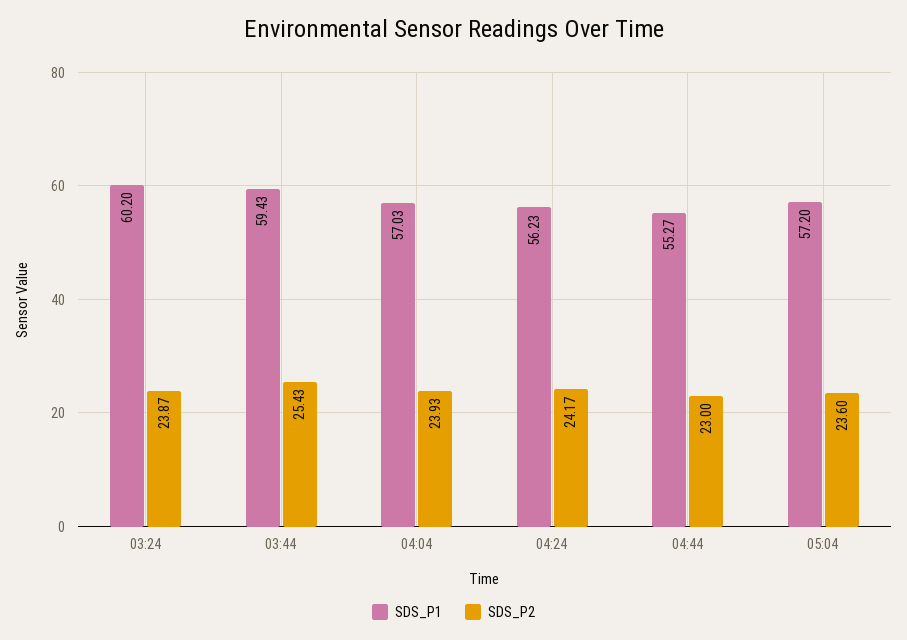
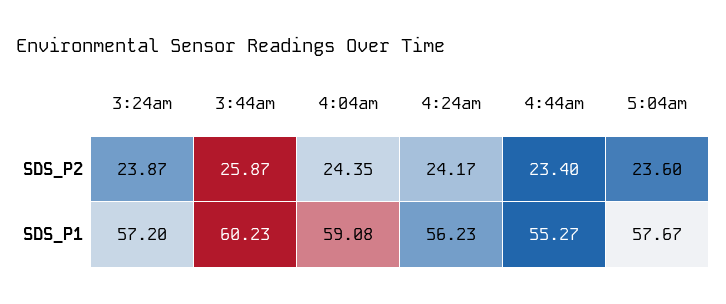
SDS_P1, 03:24: 60.2 -> 57.2
SDS_P1, 03:44: 59.43 -> 60.23
SDS_P2, 03:44: 25.43 -> 25.87
SDS_P1, 04:04: 57.03 -> 59.08
SDS_P2, 04:04: 23.93 -> 24.35
SDS_P2, 04:44: 23 -> 23.4
SDS_P1, 05:04: 57.2 -> 57.67

